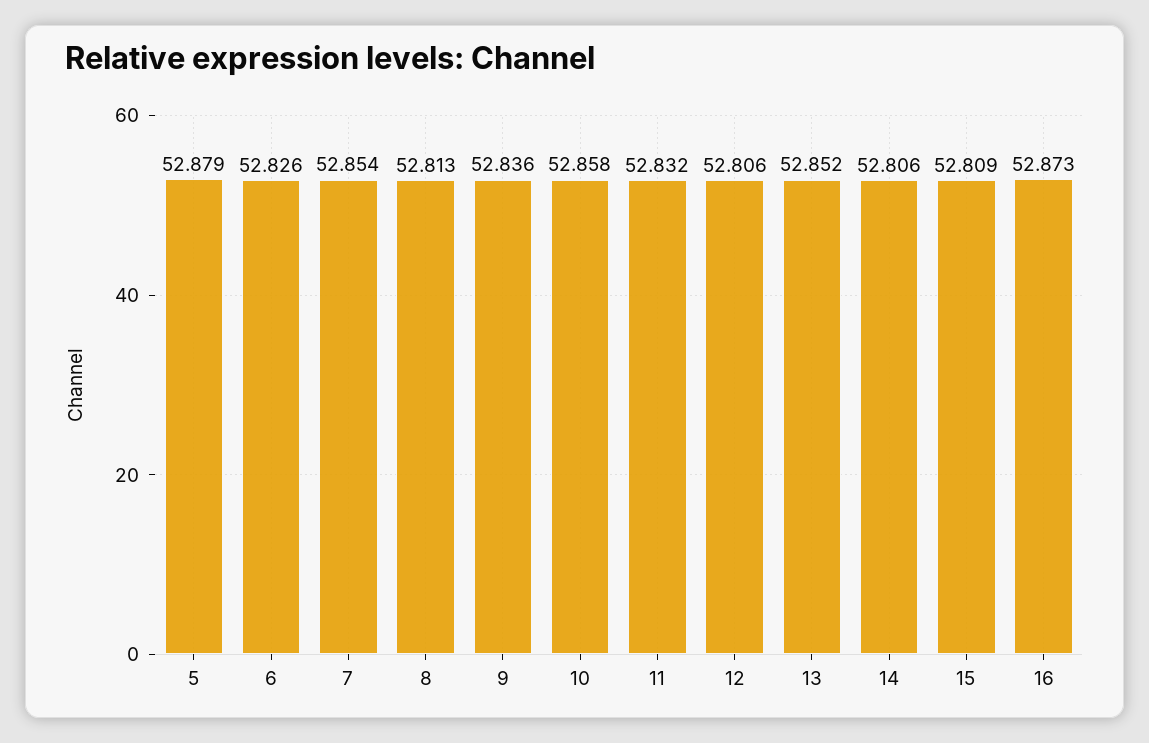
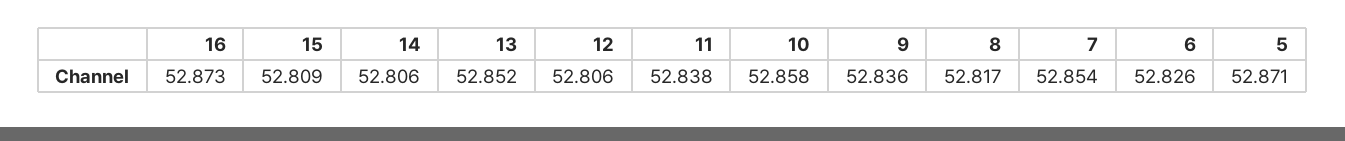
5: 52.879 -> 52.871
8: 52.813 -> 52.817
11: 52.832 -> 52.838

